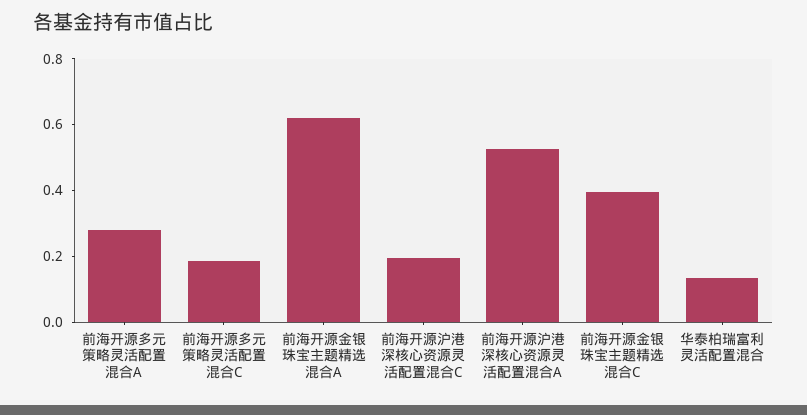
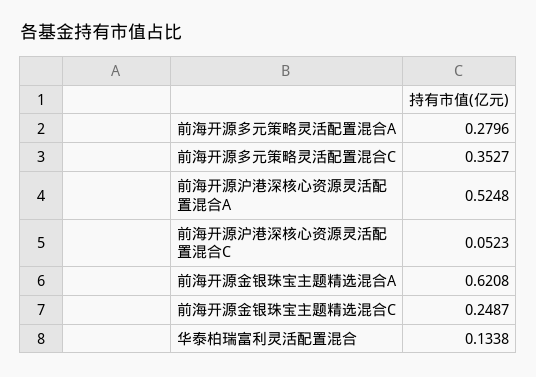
前海开源多元策略灵活配置混合C: 0.2 -> 0.3527
前海开源沪港深核心资源灵活配置混合C: 0.2 -> 0.0523
前海开源金银珠宝主题精选混合C: 0.4 -> 0.2487

